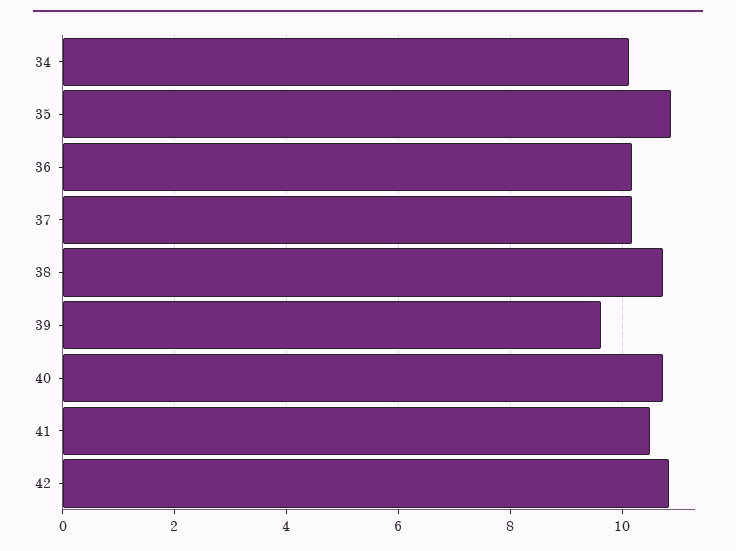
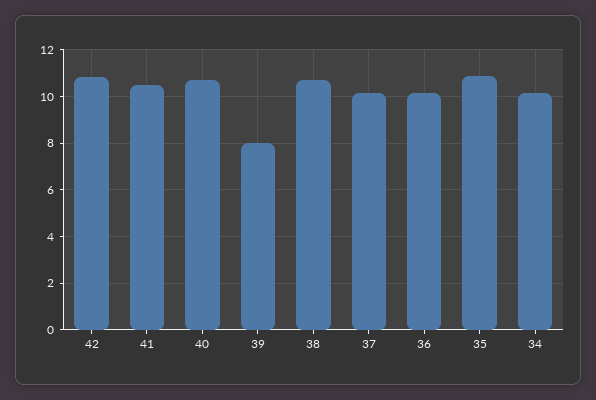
39: 9.6 -> 8

